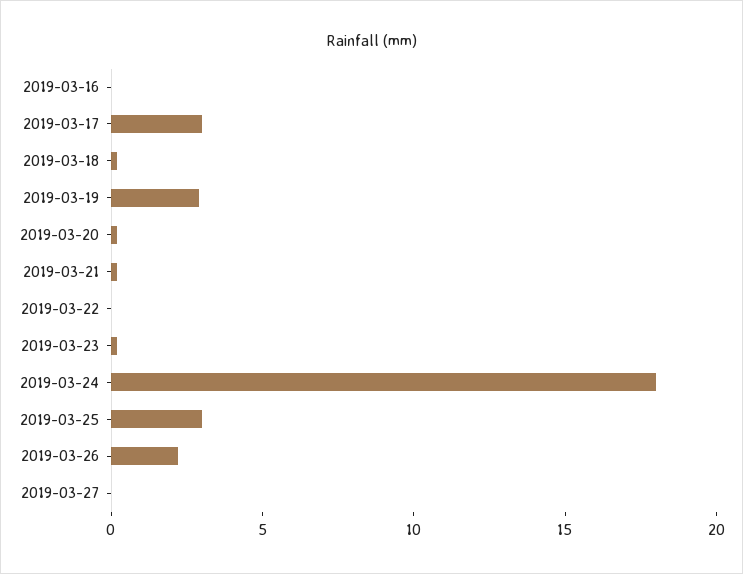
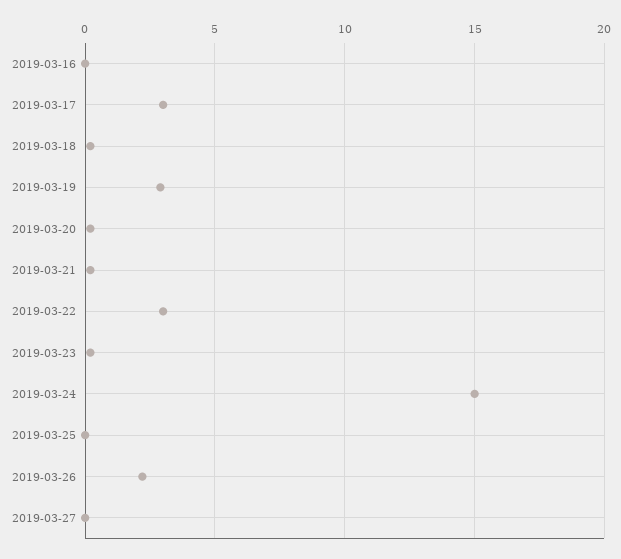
2019-03-22: 0 -> 3
2019-03-24: 18 -> 15
2019-03-25: 3 -> 0

